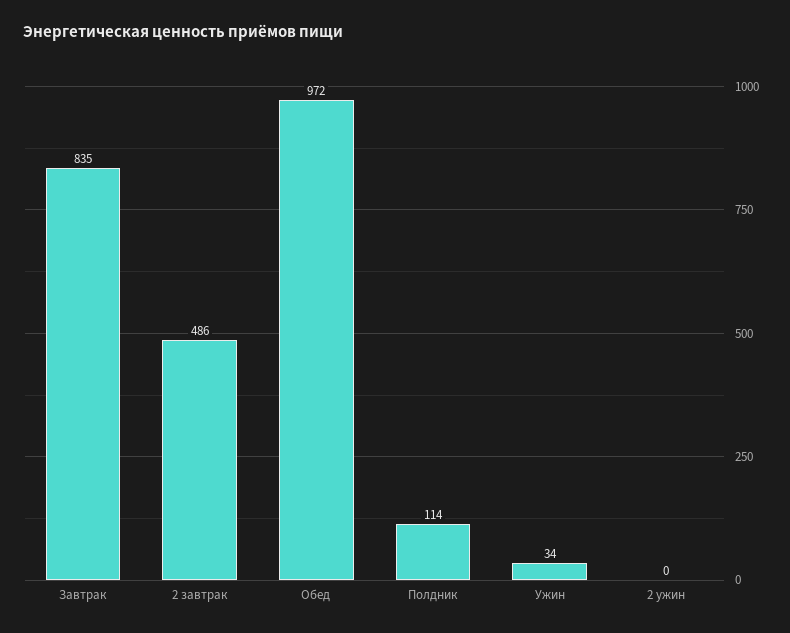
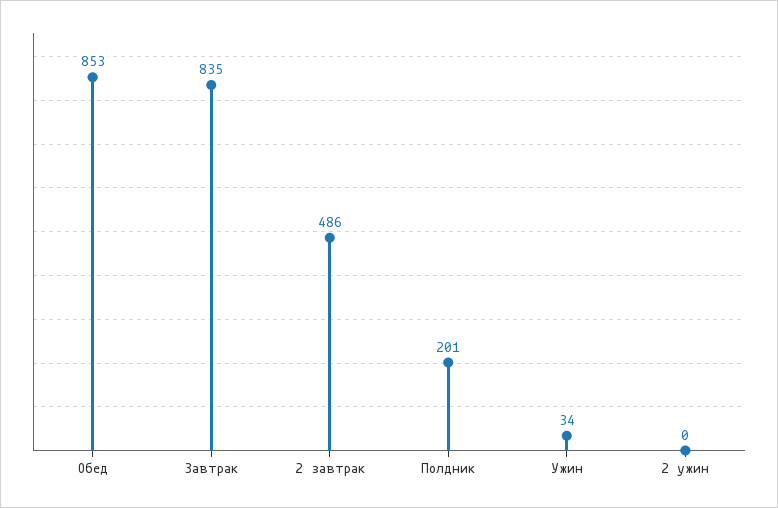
Обед: 972 -> 853
Полдник: 114 -> 201

